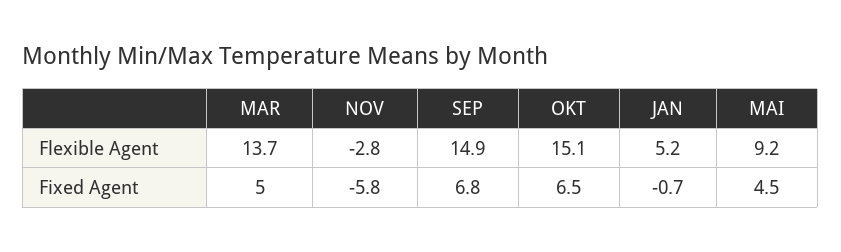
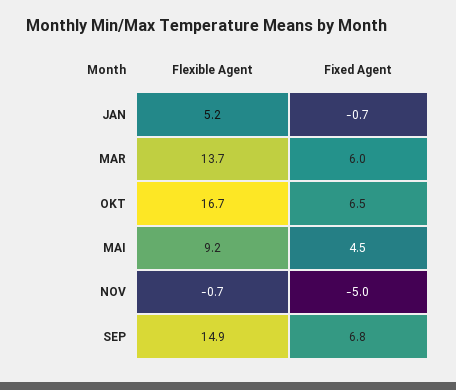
NOV, Flexible Agent: -2.8 -> -0.7
OKT, Flexible Agent: 15.1 -> 16.7
MAR, Fixed Agent: 5 -> 6
NOV, Fixed Agent: -5.8 -> -5

